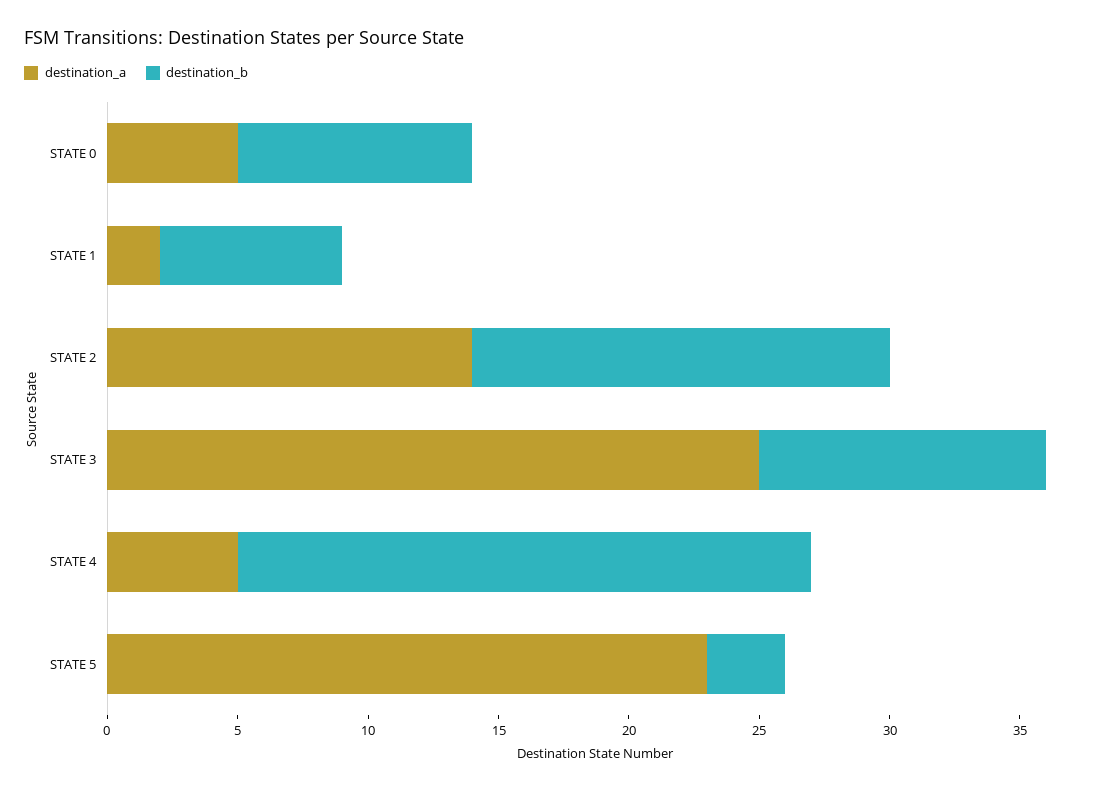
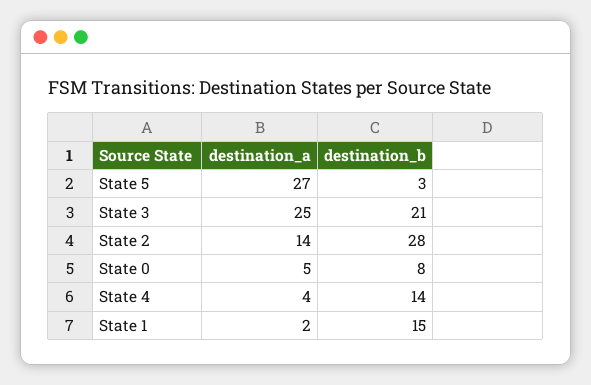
destination_b, STATE 0: 9 -> 8
destination_b, STATE 1: 7 -> 15
destination_b, STATE 2: 16 -> 28
destination_b, STATE 3: 11 -> 21
destination_a, STATE 4: 5 -> 4
destination_b, STATE 4: 22 -> 14
destination_a, STATE 5: 23 -> 27

